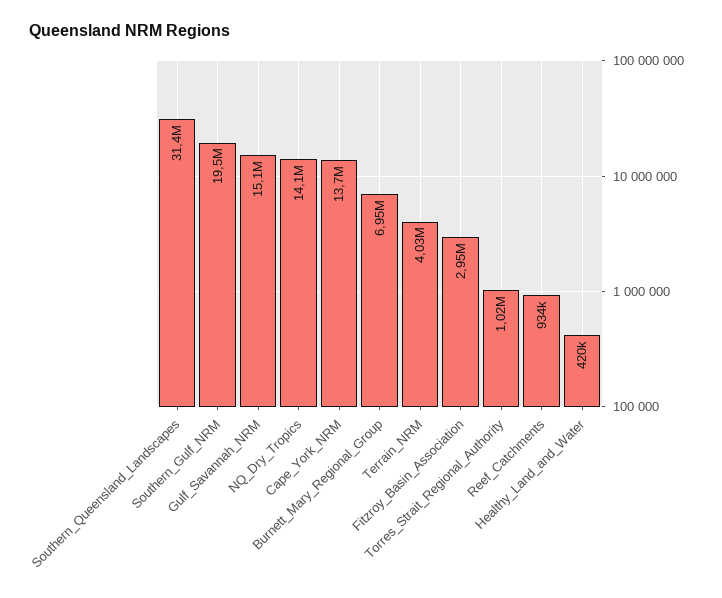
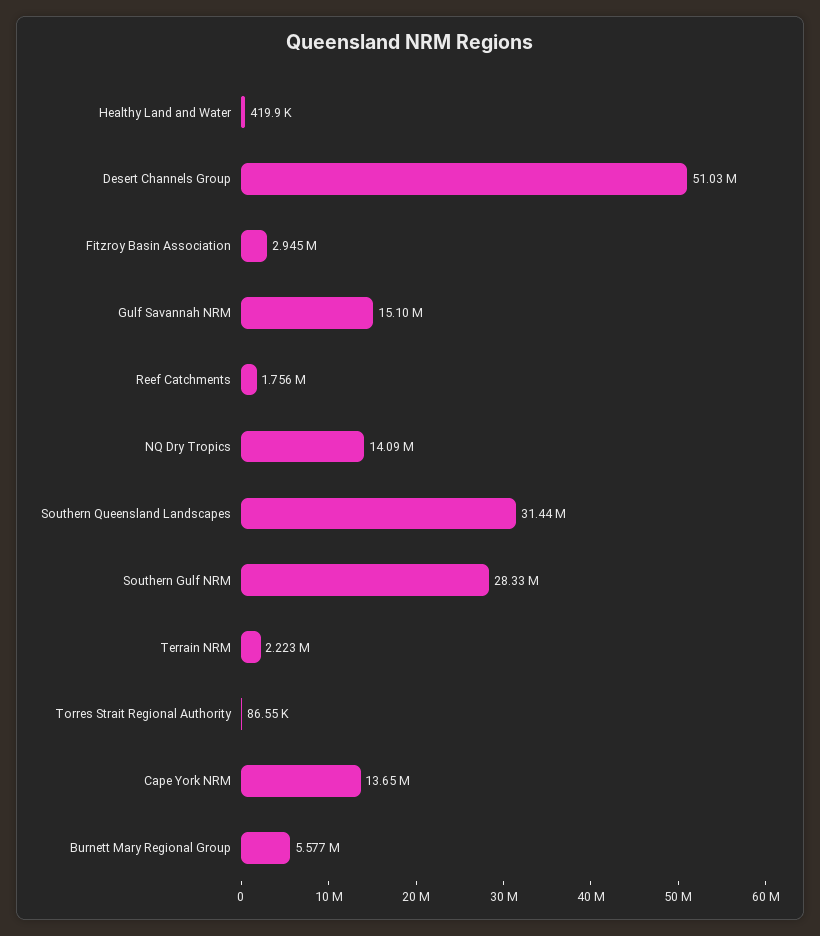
Southern_Gulf_NRM: 19500000 -> 28330000
Burnett_Mary_Regional_Group: 6950000 -> 5577000
Terrain_NRM: 4030000 -> 2223000
Torres_Strait_Regional_Authority: 1020000 -> 86550
Reef_Catchments: 934000 -> 1756000
Desert Channels Group: none -> 51030000

